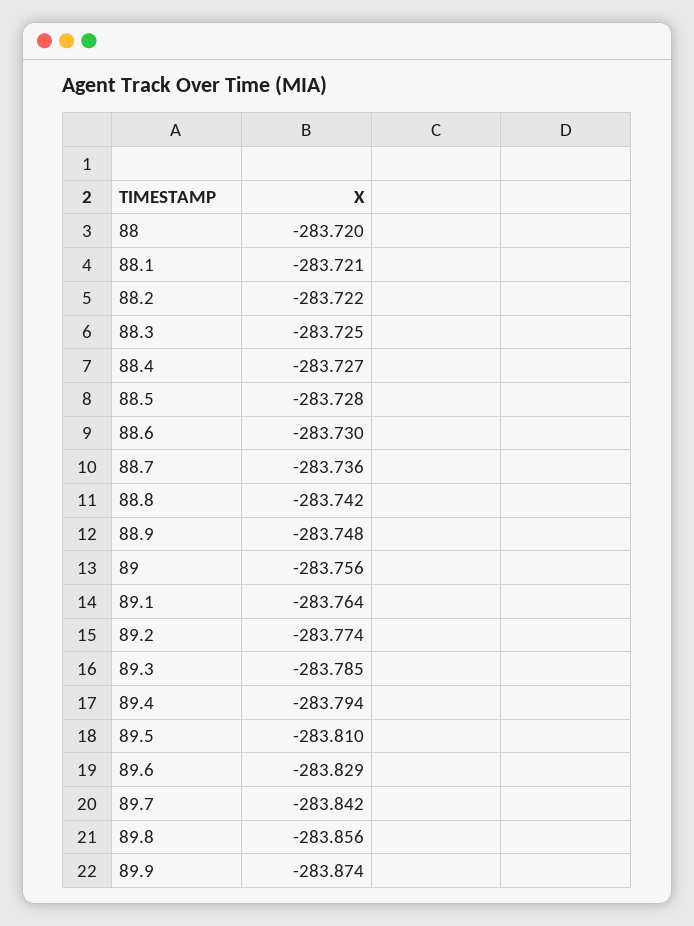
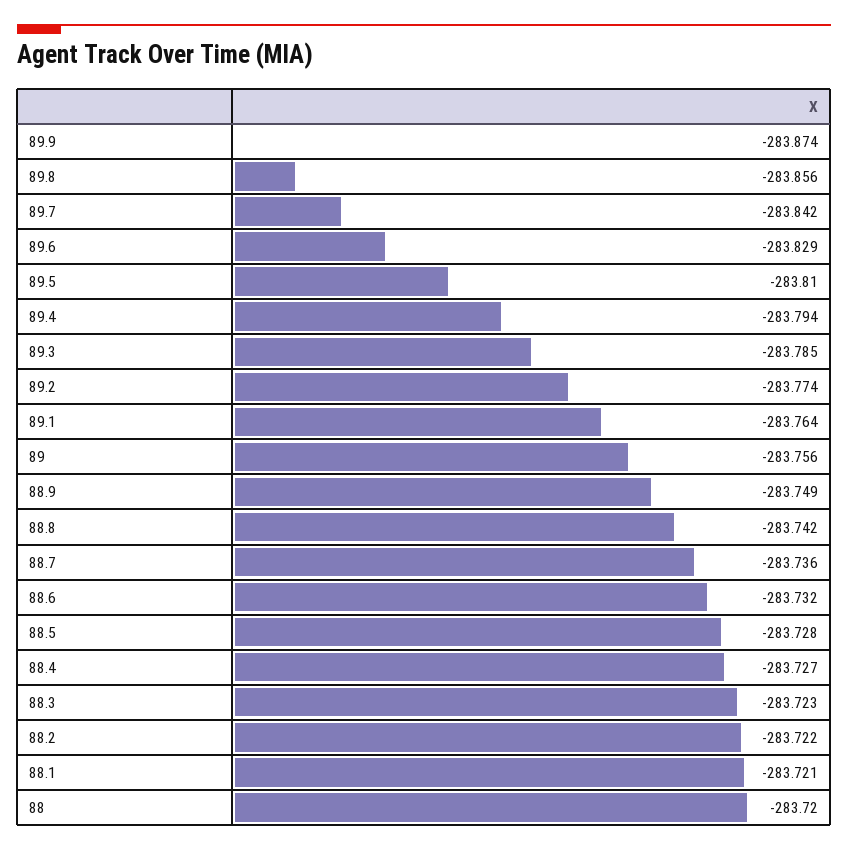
88.3: -283.725 -> -283.723
88.6: -283.73 -> -283.732
88.9: -283.748 -> -283.749

